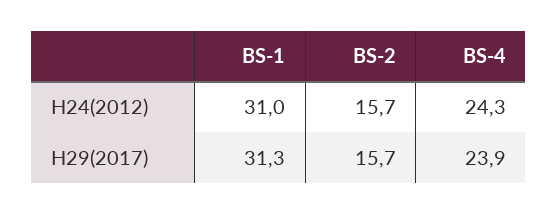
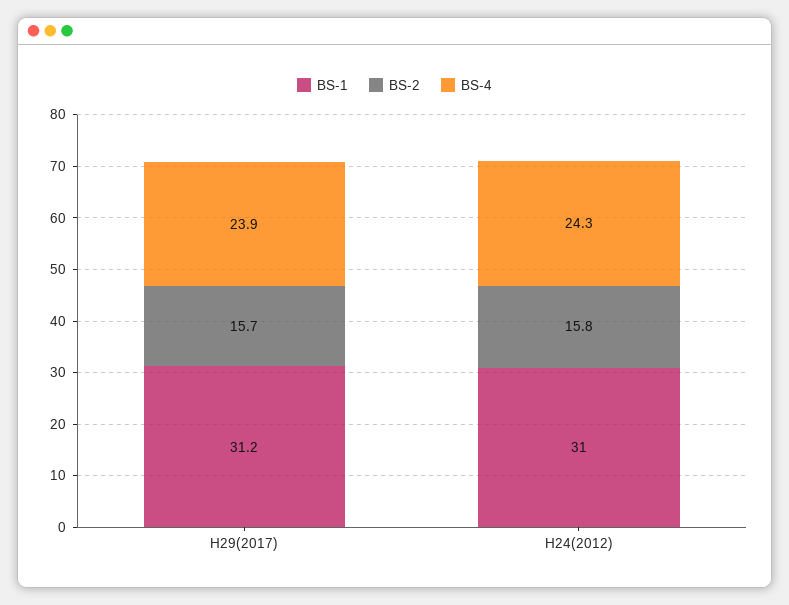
BS-2, H24(2012): 15.7 -> 15.8
BS-1, H29(2017): 31.3 -> 31.2

